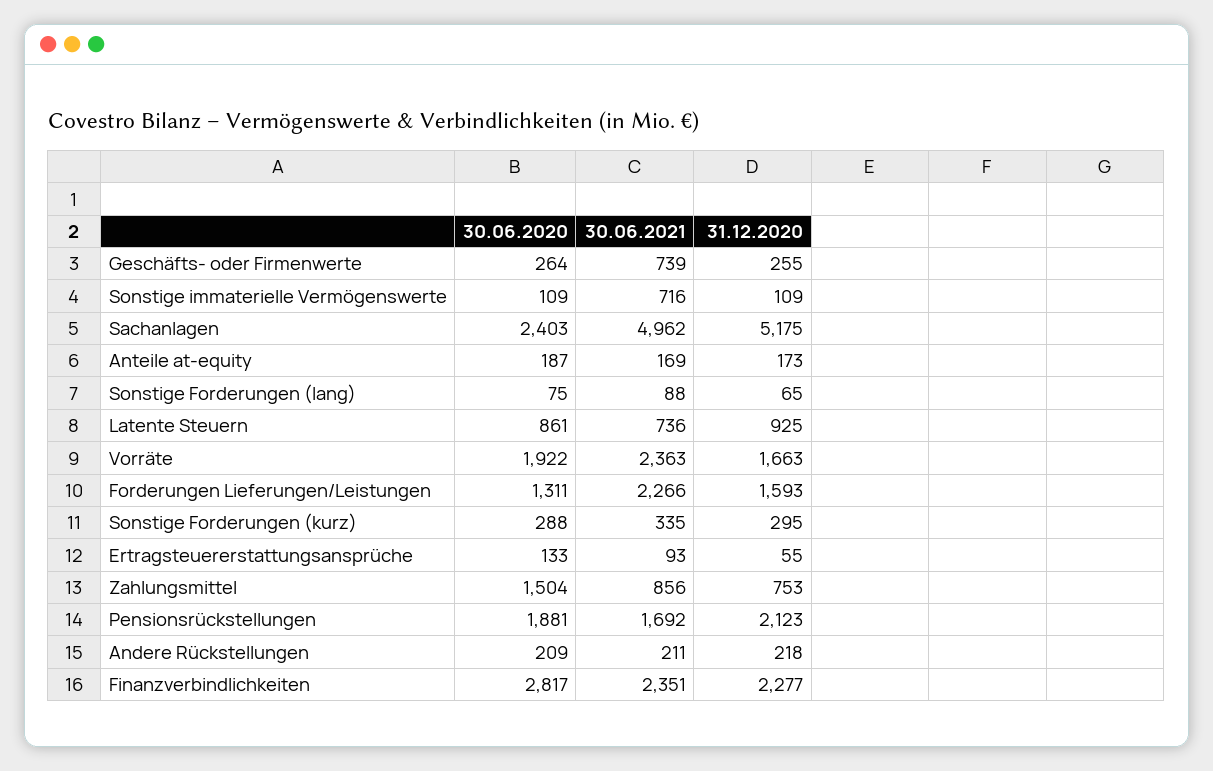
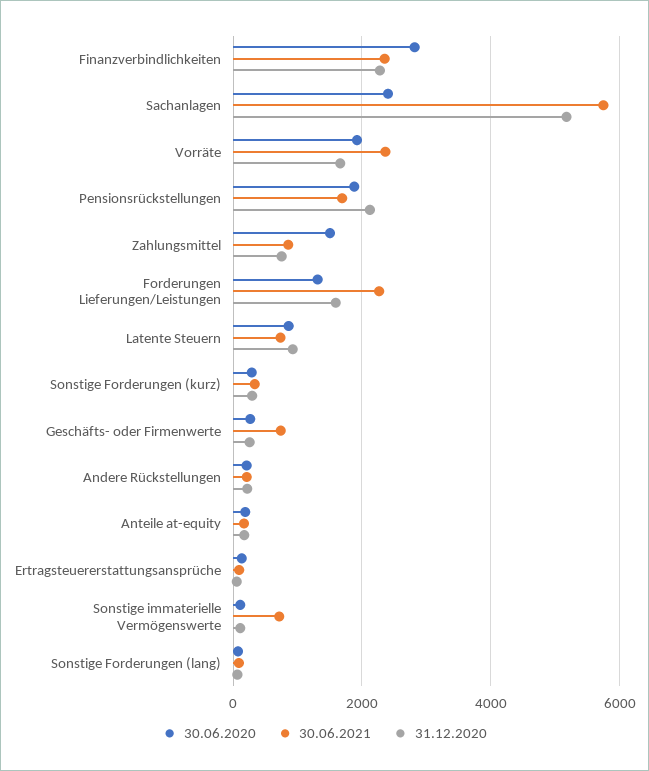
30.06.2021, Sachanlagen: 4962 -> 5800

